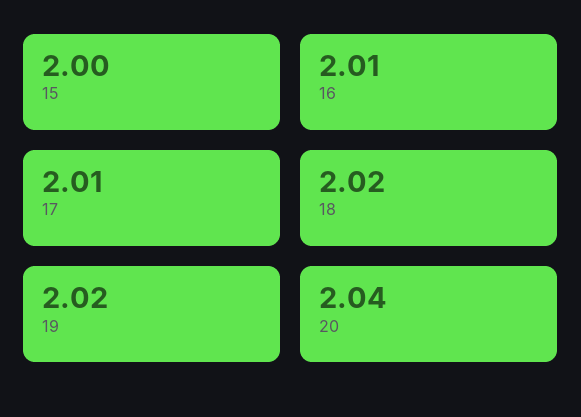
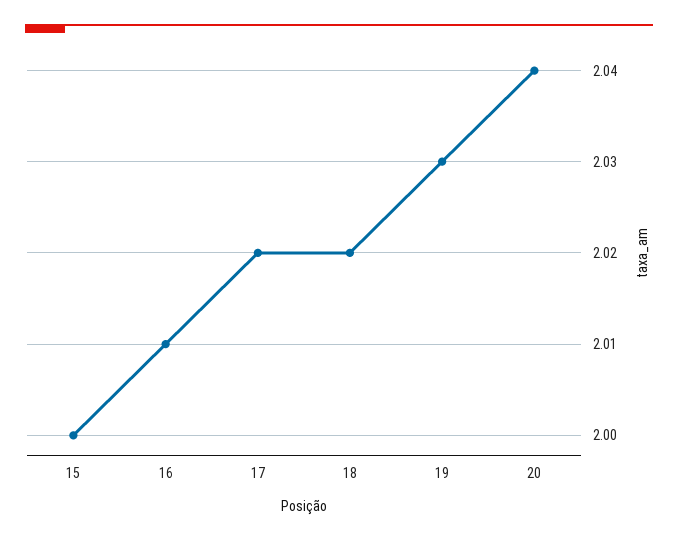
17: 2.01 -> 2.02
19: 2.02 -> 2.03

